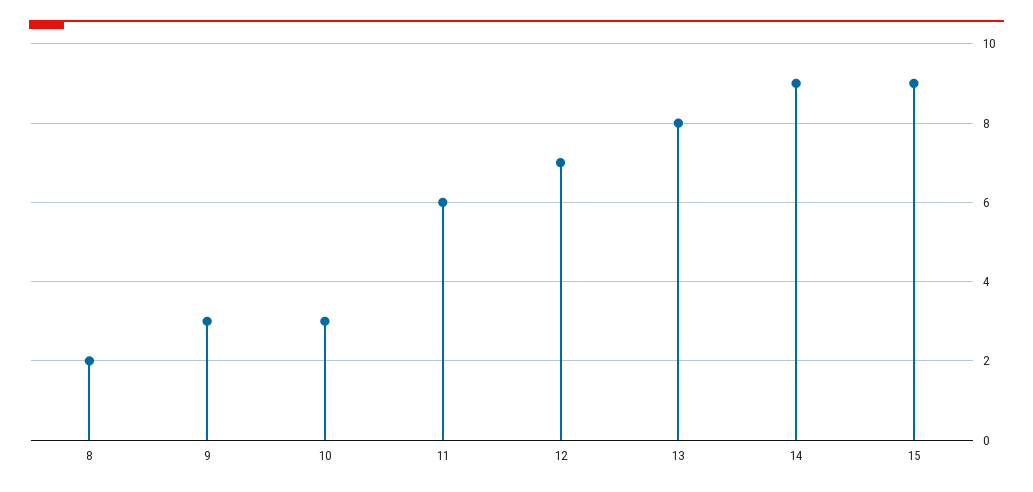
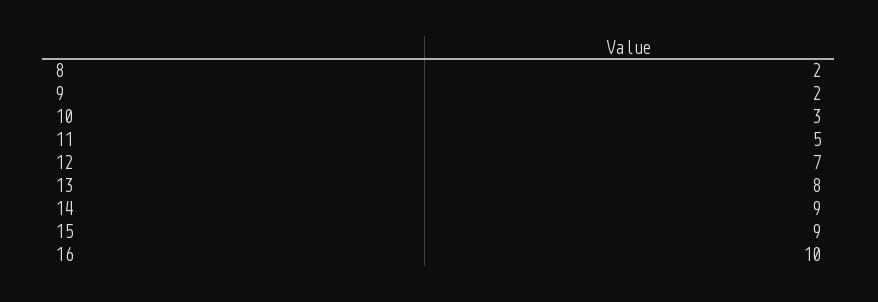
9: 3 -> 2
11: 6 -> 5
16: none -> 10

